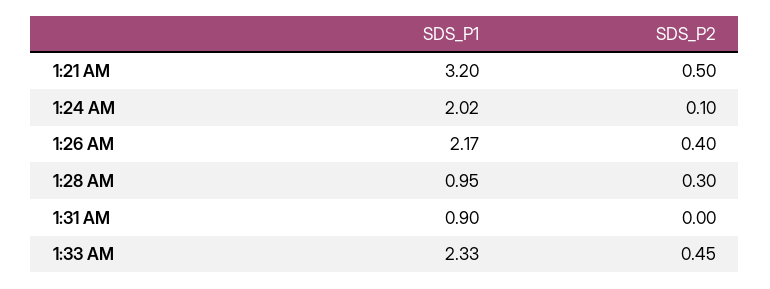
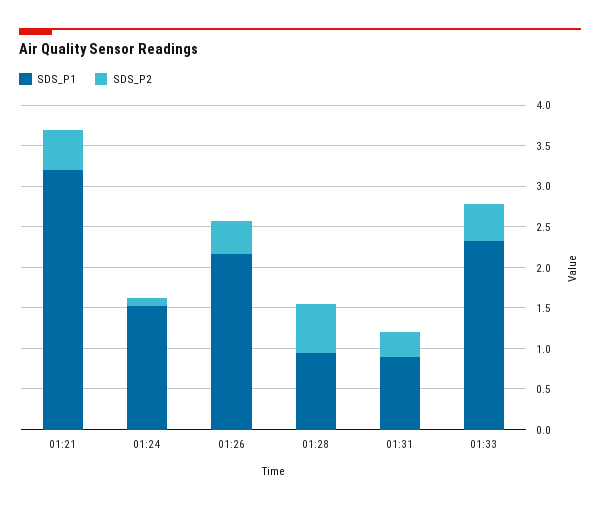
SDS_P1, 1:24 AM: 2.02 -> 1.5
SDS_P2, 1:28 AM: 0.3 -> 0.6
SDS_P2, 1:31 AM: 0 -> 0.3

